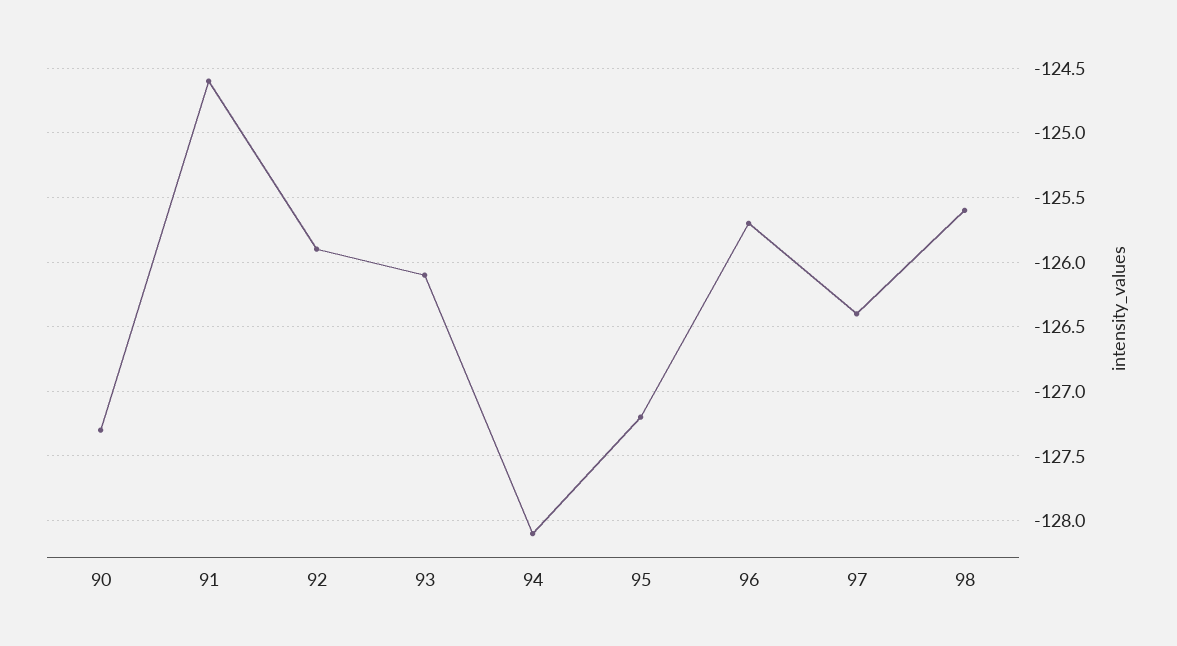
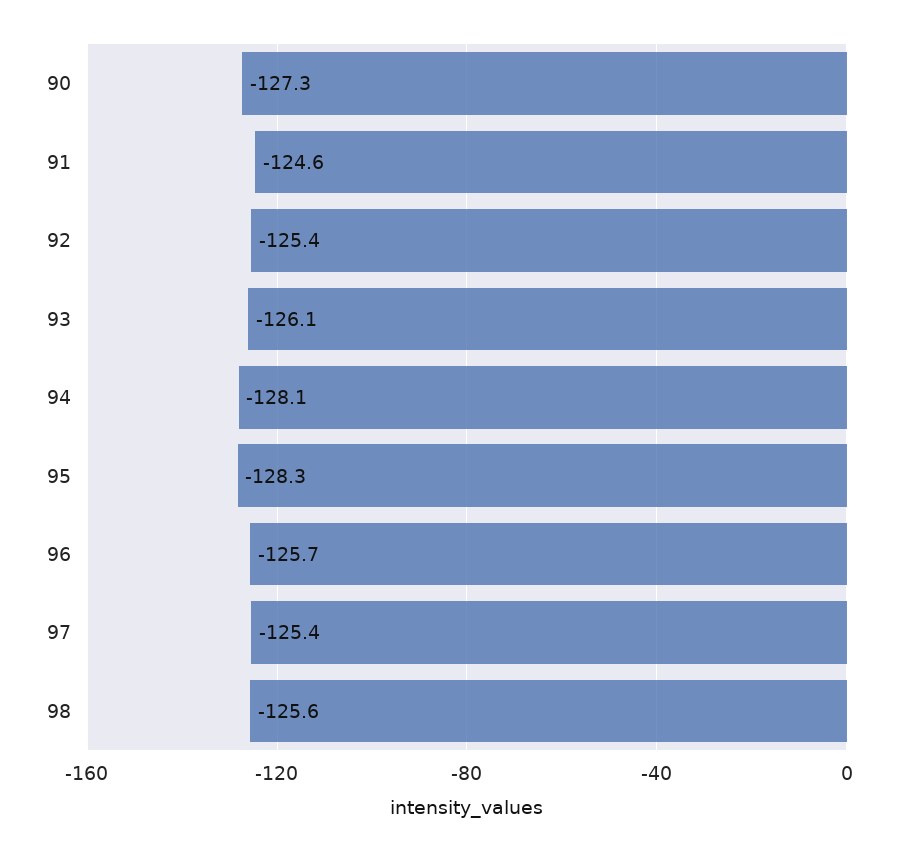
92: -125.9 -> -125.4
95: -127.2 -> -128.3
97: -126.4 -> -125.4

